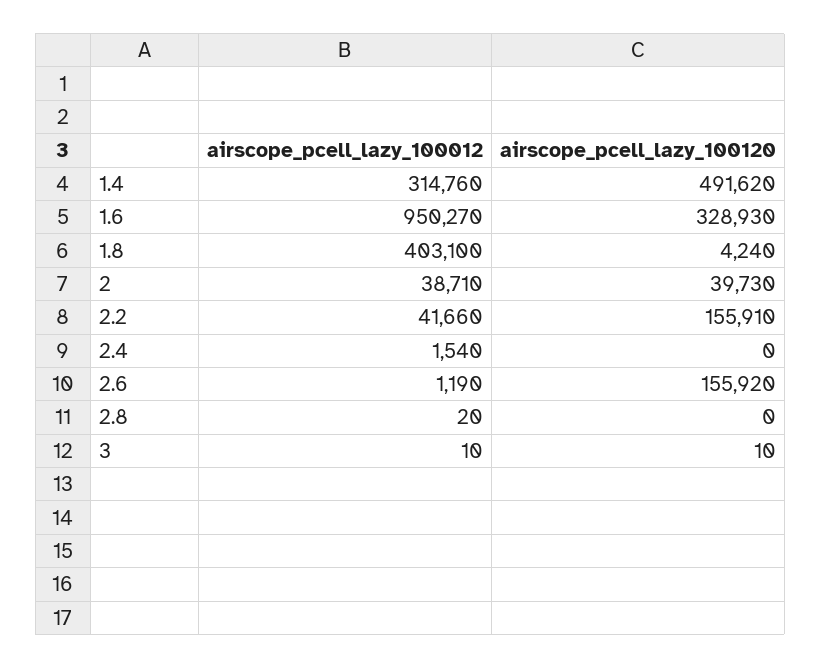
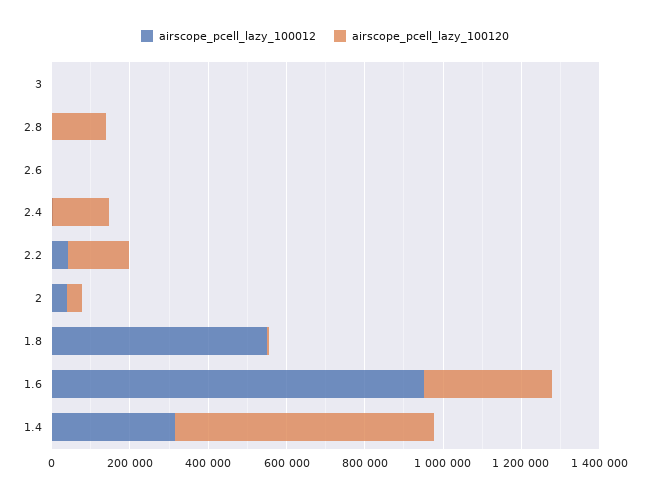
airscope_pcell_lazy_100120, 1.4: 491620 -> 650000
airscope_pcell_lazy_100012, 1.8: 403100 -> 550000
airscope_pcell_lazy_100120, 2.4: 0 -> 150000
airscope_pcell_lazy_100120, 2.6: 155920 -> 0
airscope_pcell_lazy_100120, 2.8: 0 -> 150000

